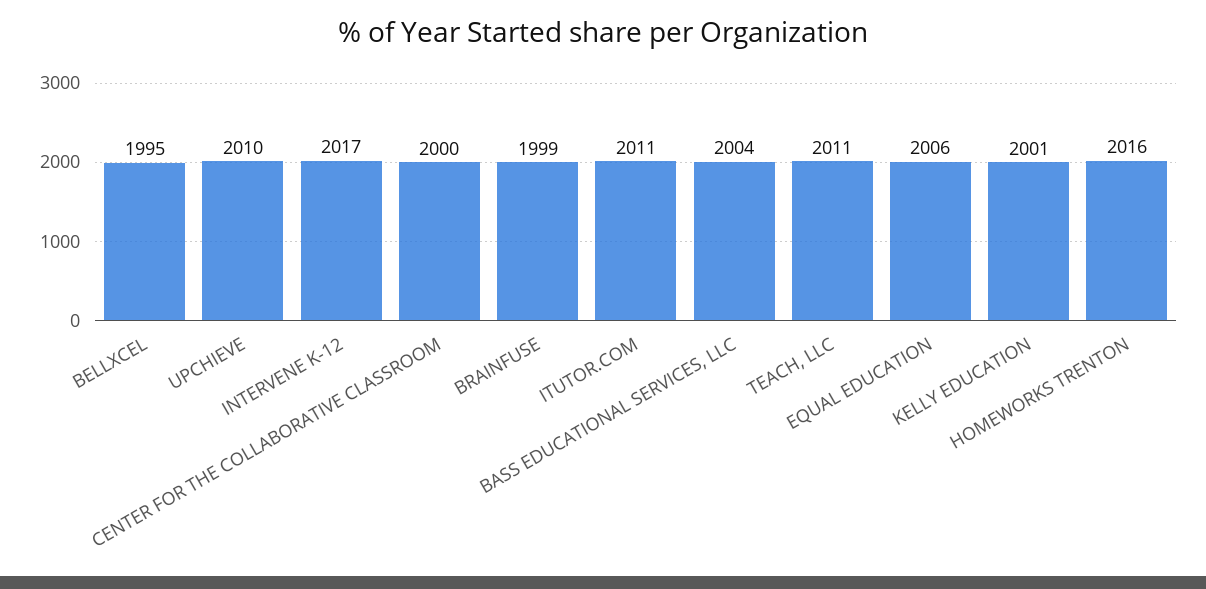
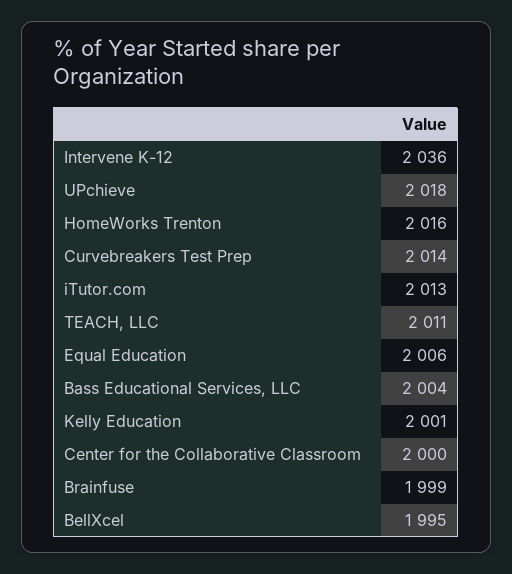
UPCHIEVE: 2010 -> 2018
INTERVENE K-12: 2017 -> 2036
ITUTOR.COM: 2011 -> 2013
Curvebreakers Test Prep: none -> 2014

